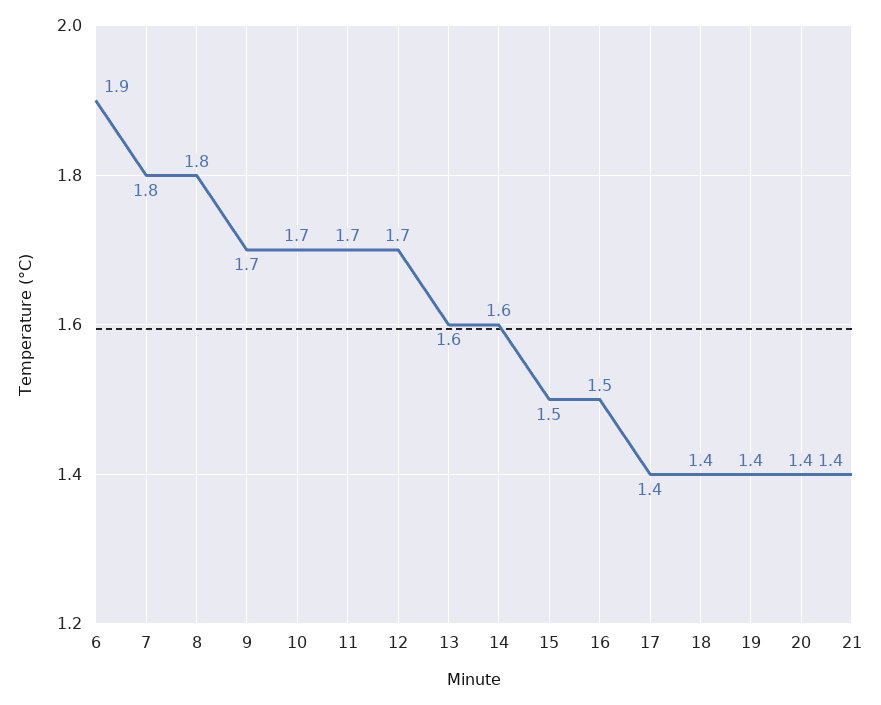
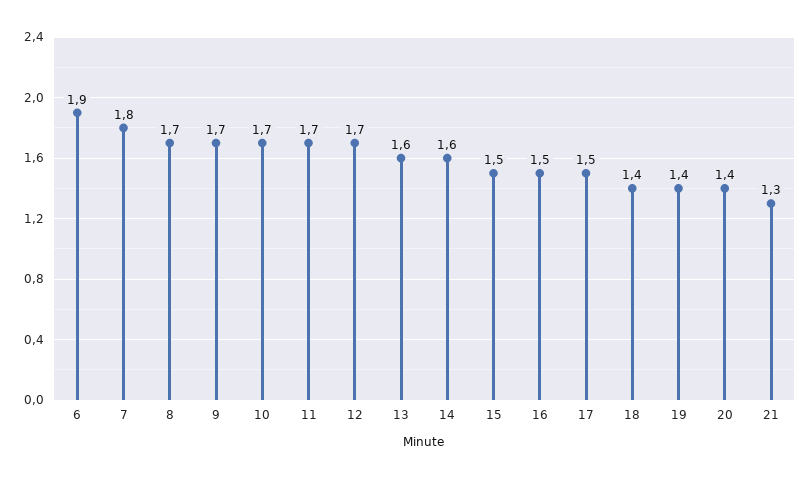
8: 1.8 -> 1.7
17: 1.4 -> 1.5
21: 1.4 -> 1.3

